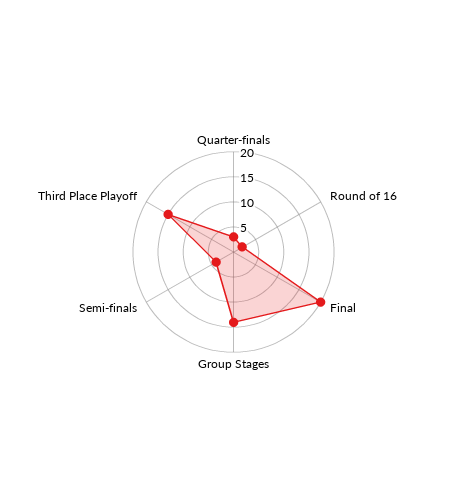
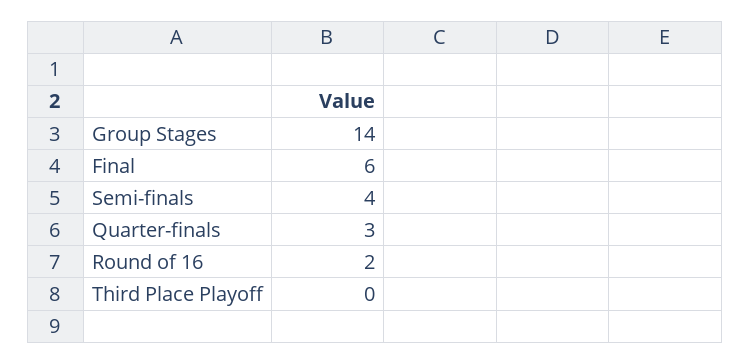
Final: 20 -> 6
Third Place Playoff: 15 -> 0

